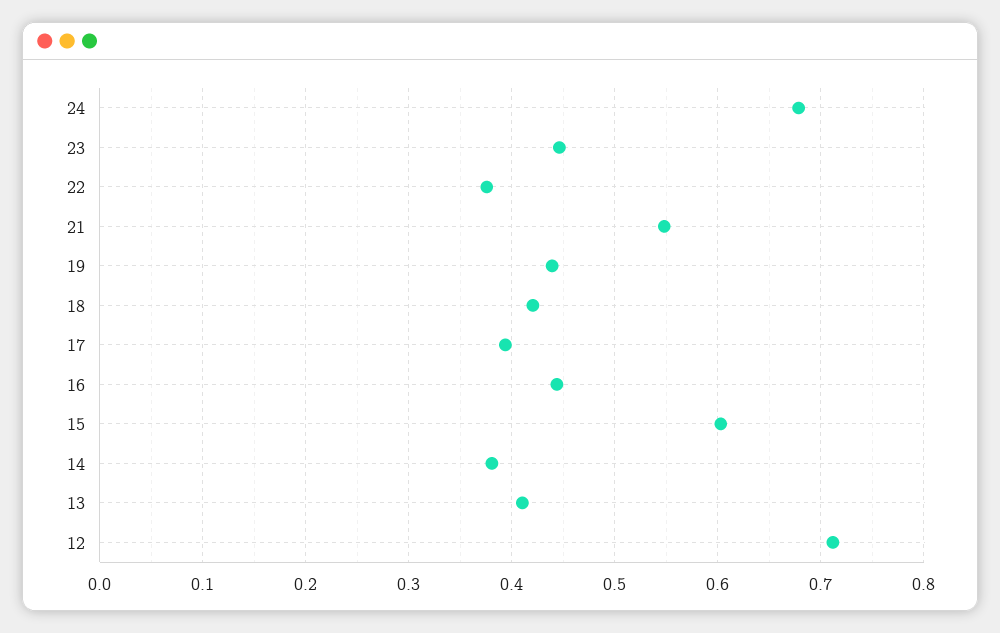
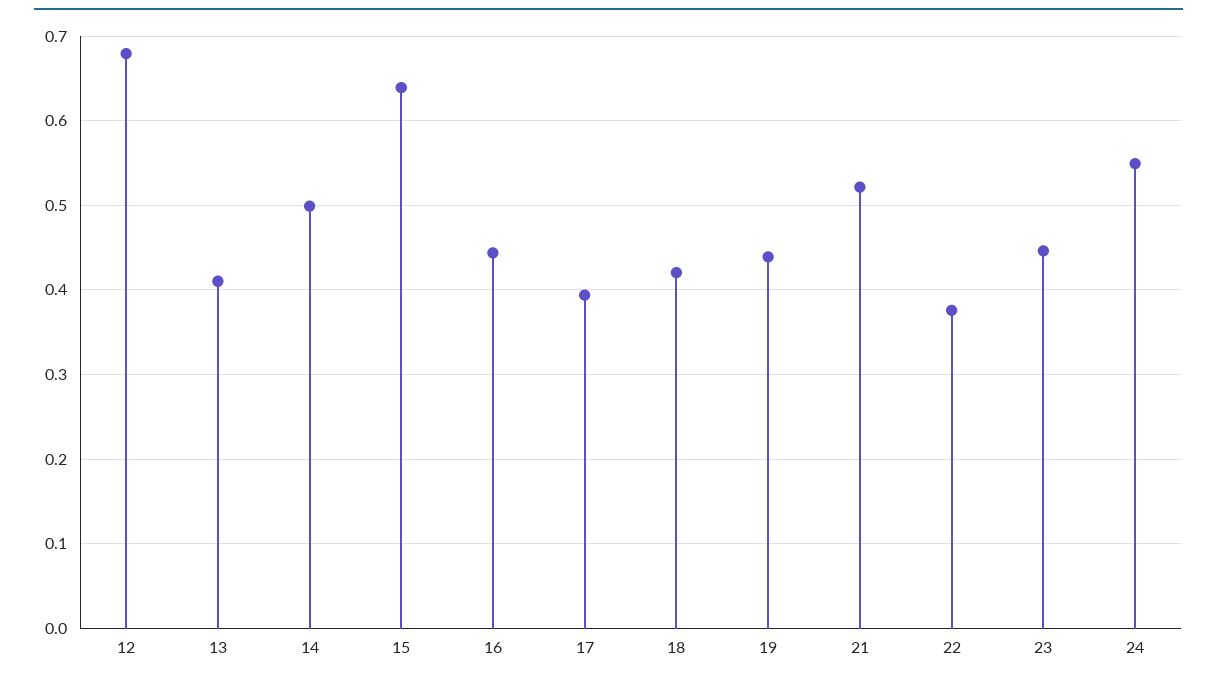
24: 0.68 -> 0.55
21: 0.55 -> 0.52
15: 0.6 -> 0.64
14: 0.38 -> 0.5
12: 0.71 -> 0.68

